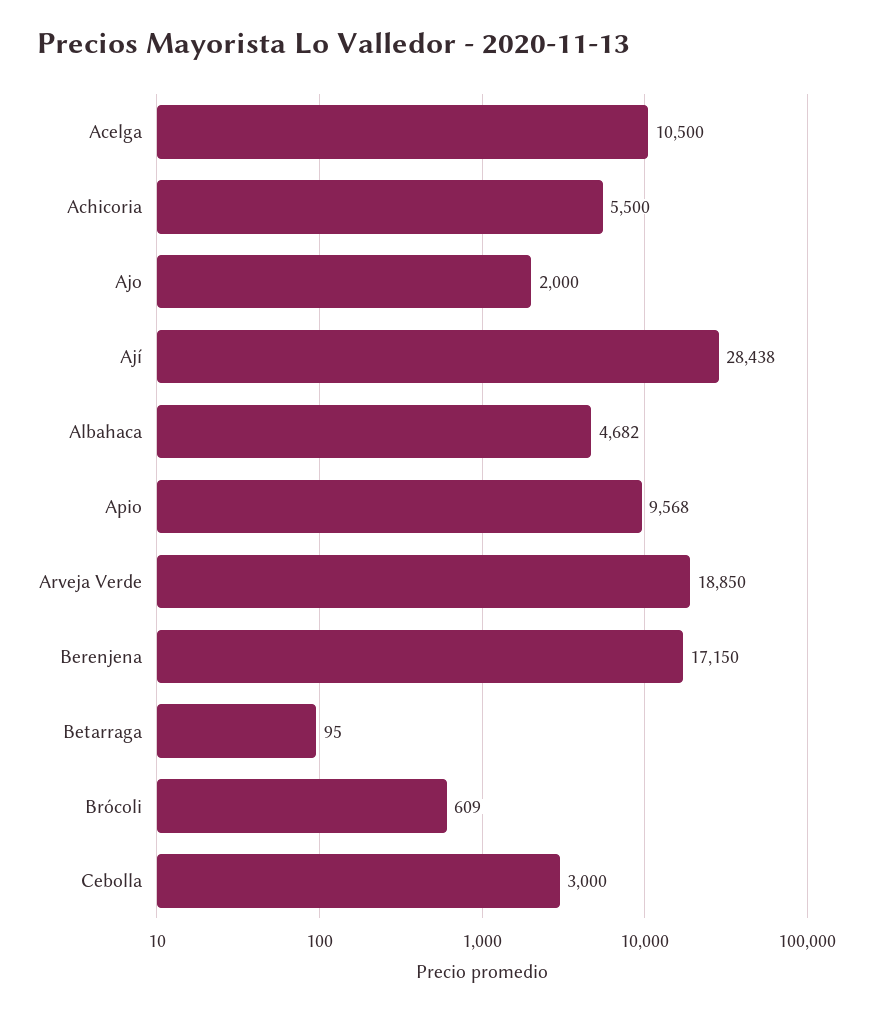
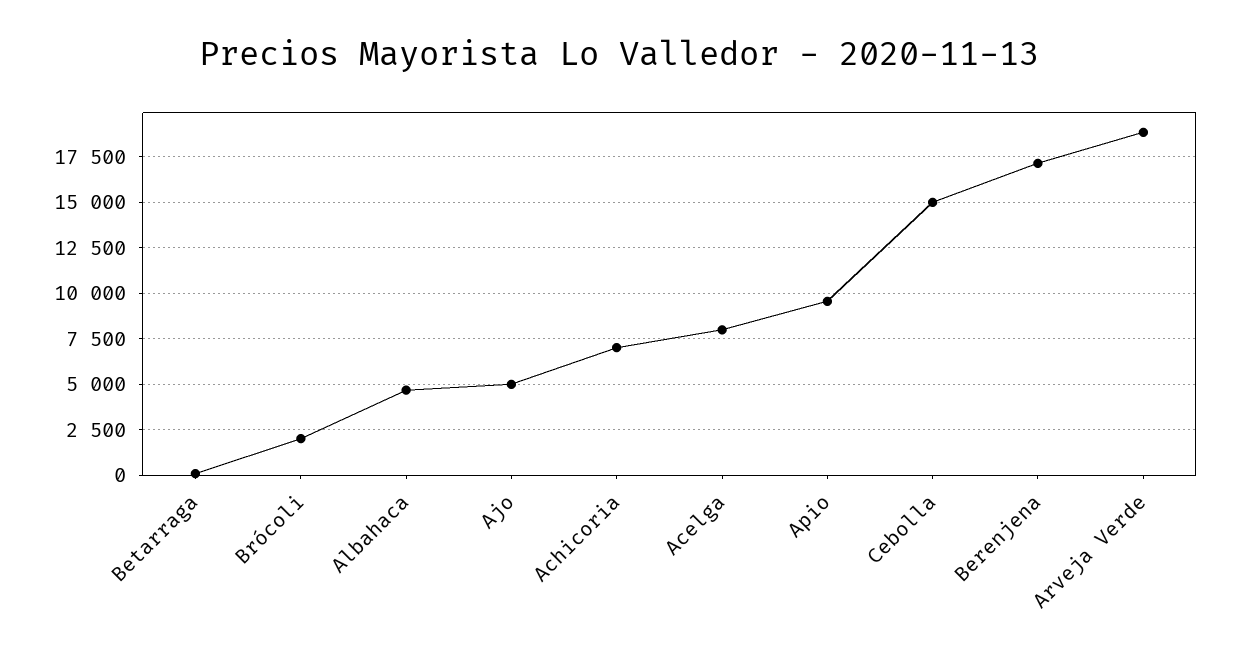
Acelga: 10500 -> 8000
Achicoria: 5500 -> 7000
Ajo: 2000 -> 5000
Ají: 28438 -> none
Brócoli: 609 -> 2000
Cebolla: 3000 -> 15000

